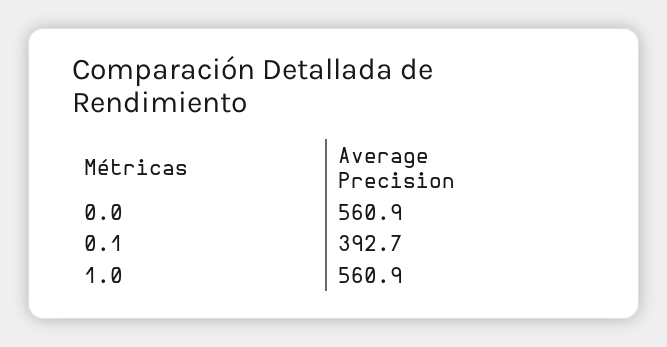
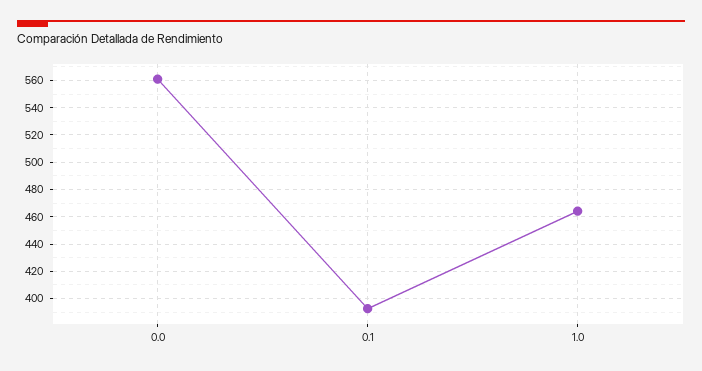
1.0: 560.9 -> 465

